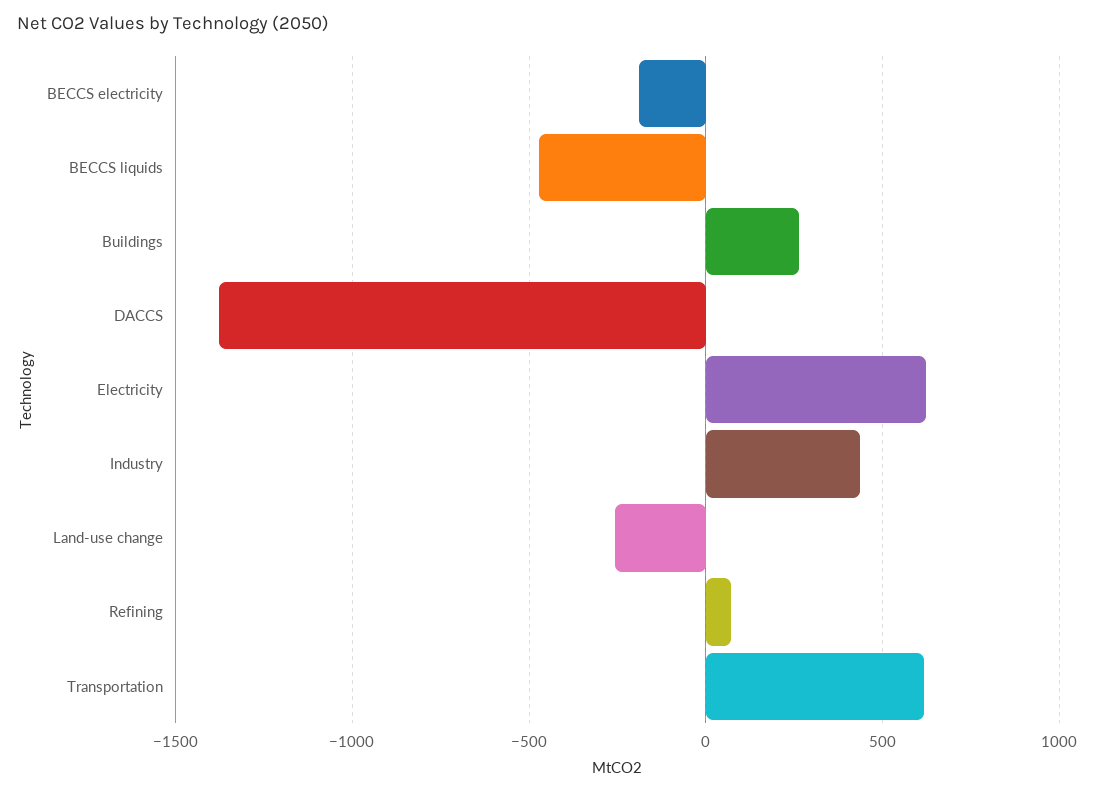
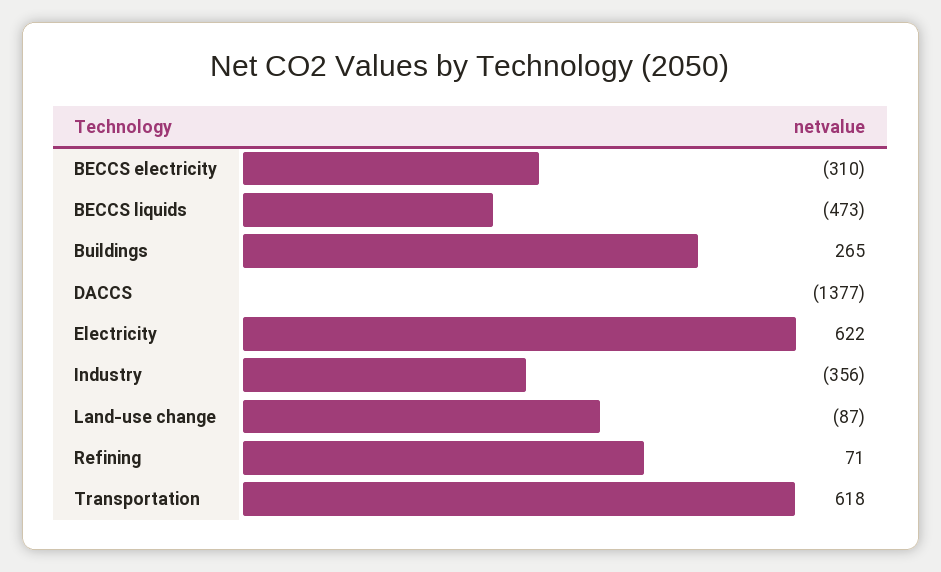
BECCS electricity: -200 -> -310
Industry: 450 -> -356
Land-use change: -250 -> -87

